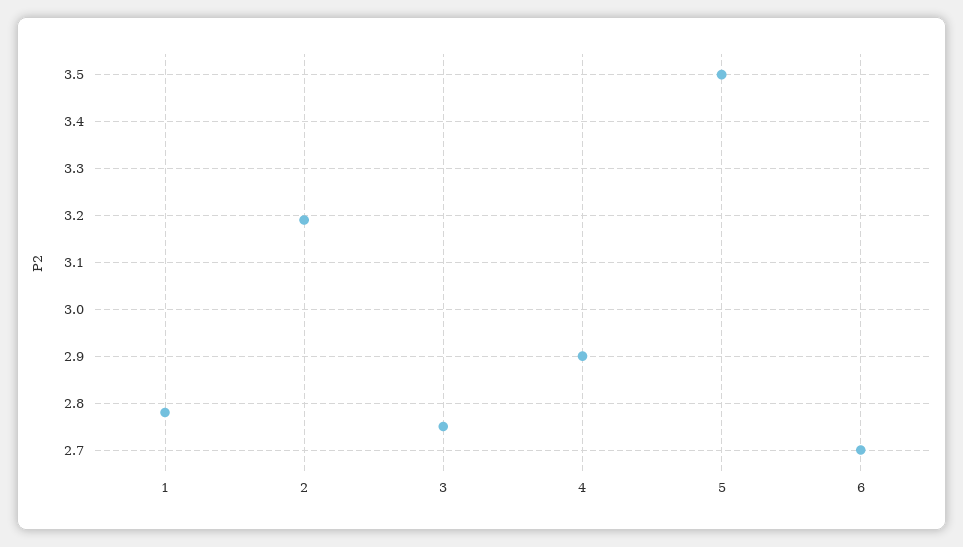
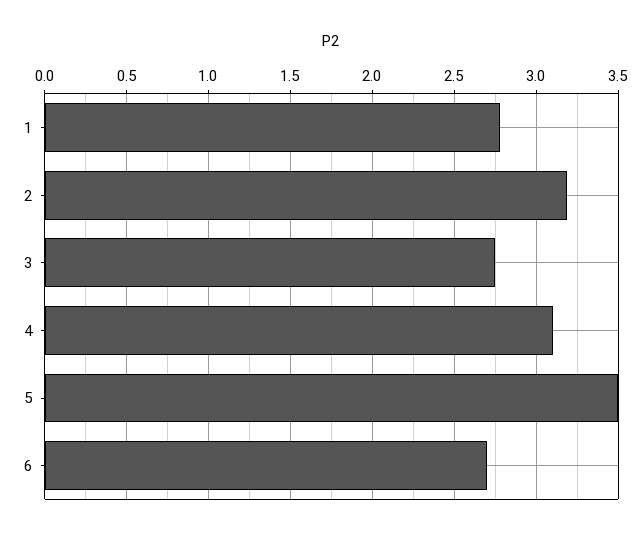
4: 2.9 -> 3.1

